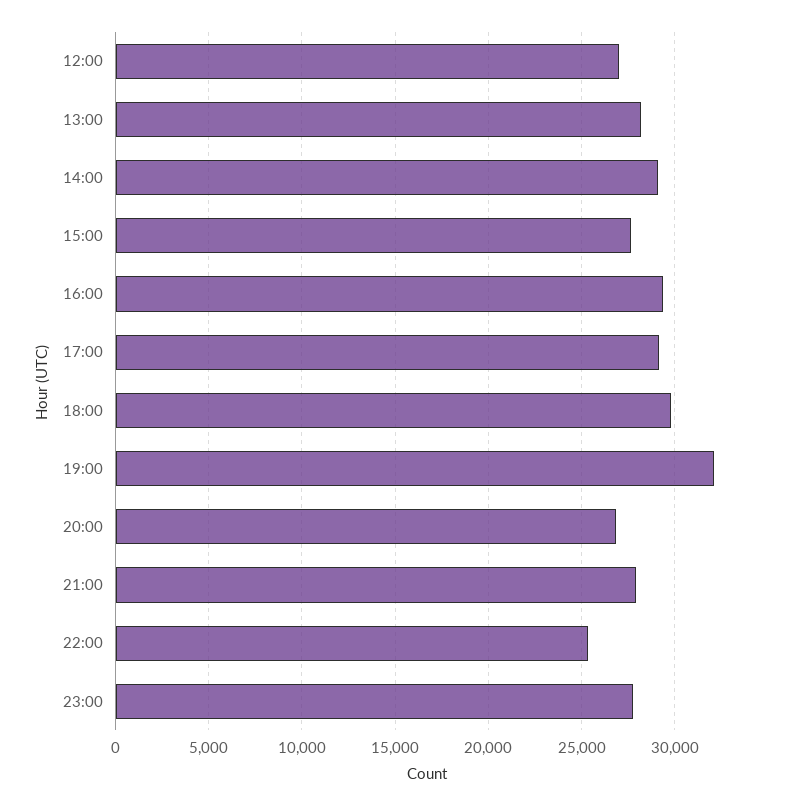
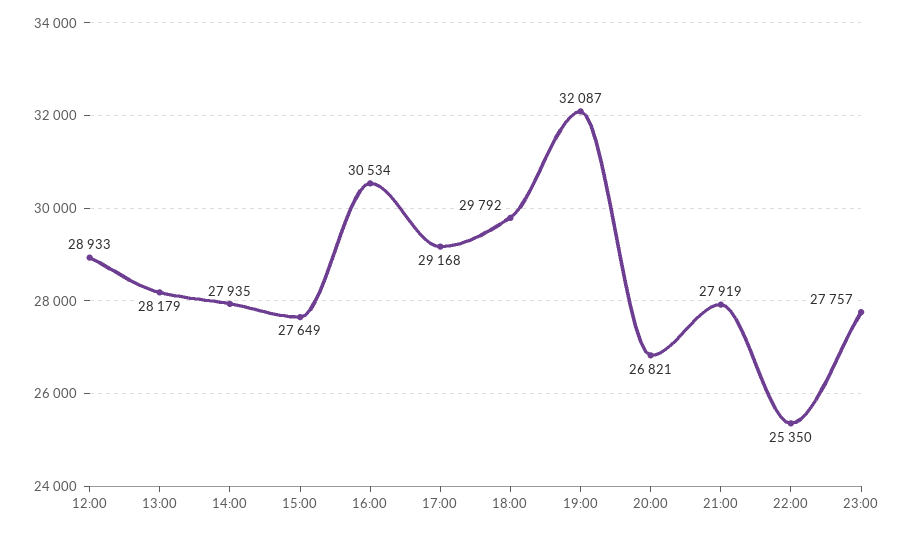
12:00: 27000 -> 28933
14:00: 29000 -> 27935
16:00: 29500 -> 30534

